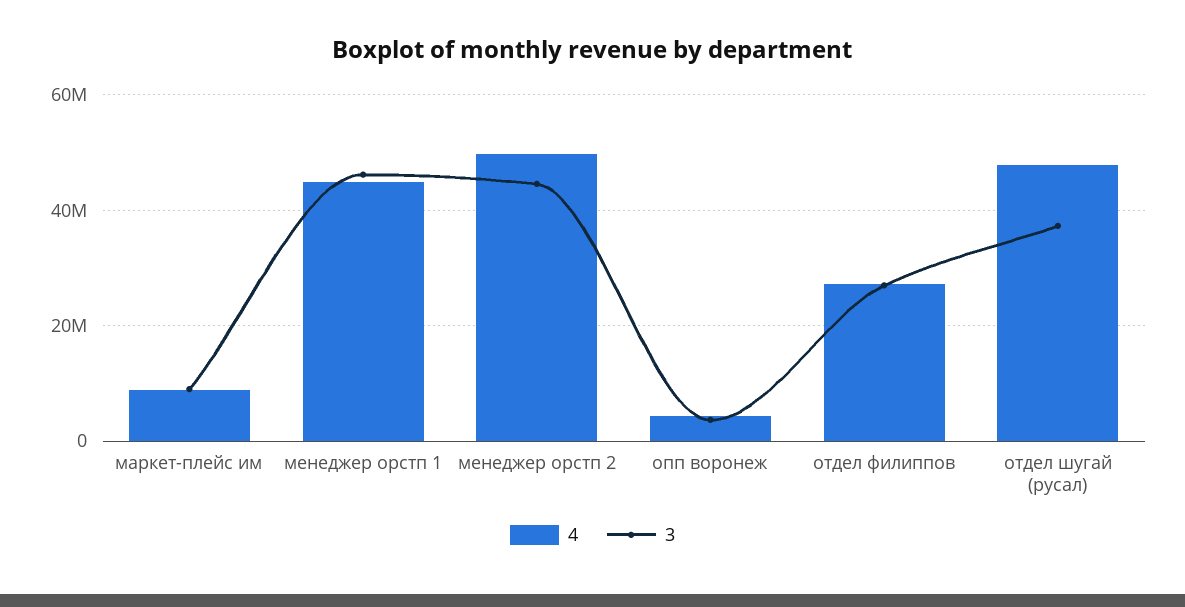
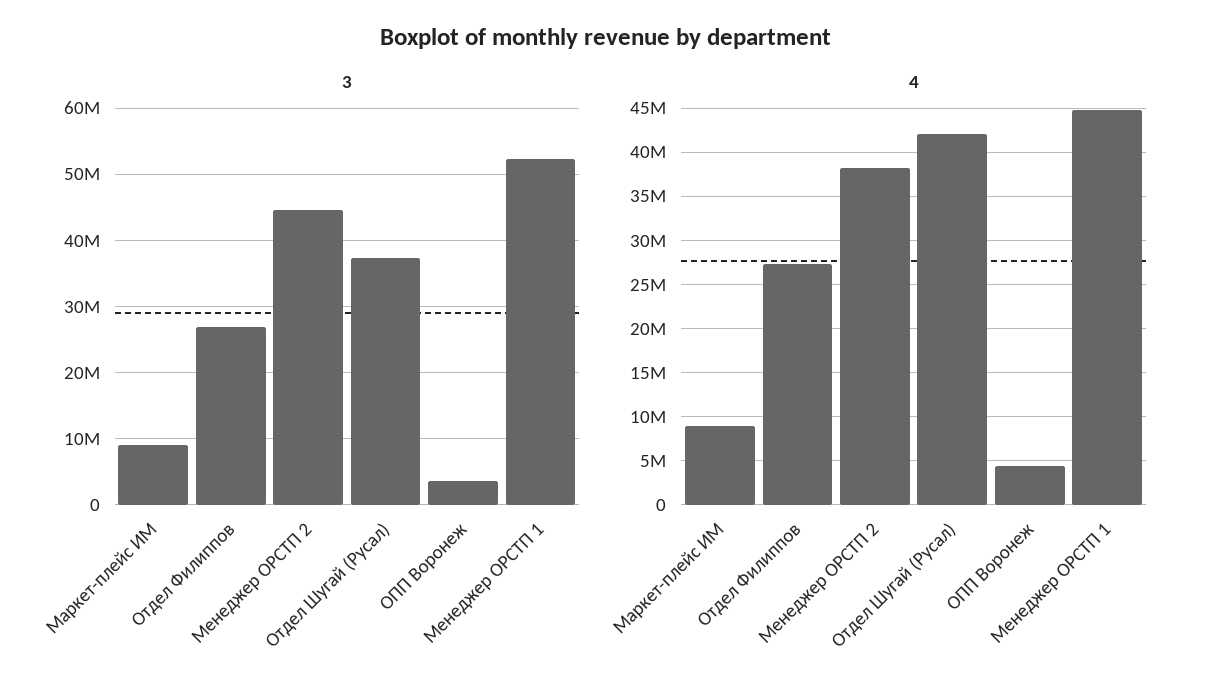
3, менеджер орстп 1: 46000000 -> 52000000
4, менеджер орстп 2: 50000000 -> 38000000
4, отдел шугай (русал): 48000000 -> 42000000

